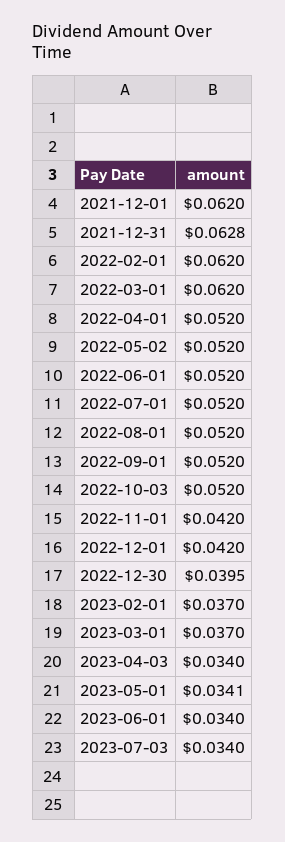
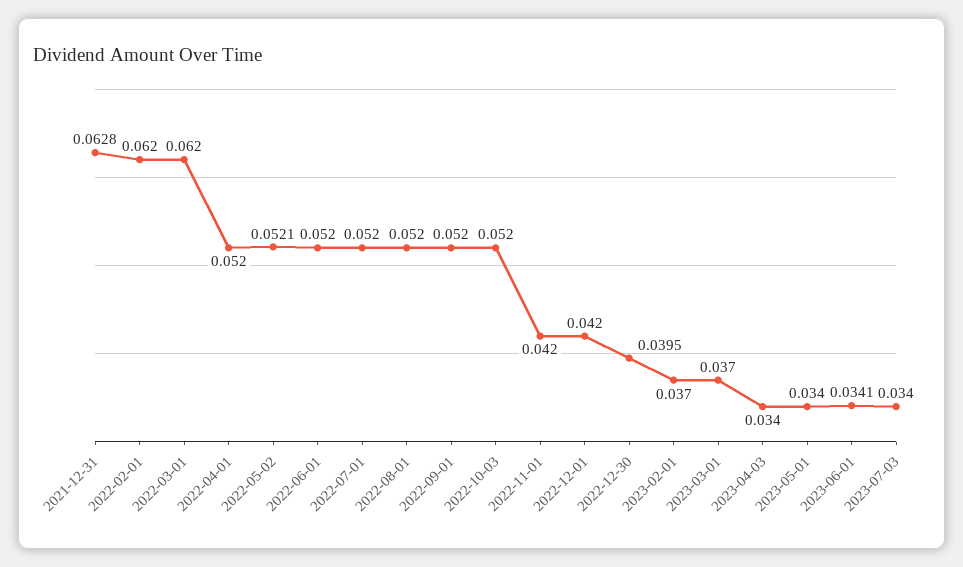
2021-12-01: 0.062 -> none
2022-05-02: 0.052 -> 0.0521
2023-05-01: 0.0341 -> 0.034
2023-06-01: 0.034 -> 0.0341

